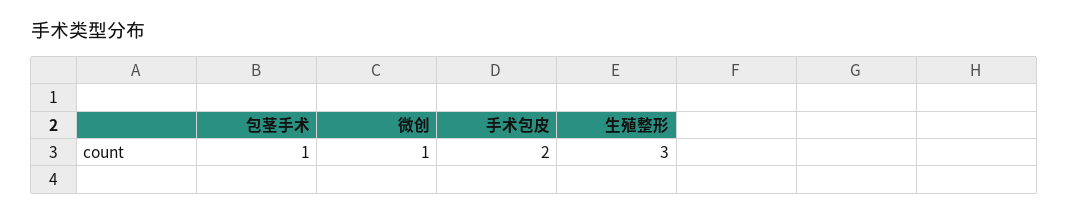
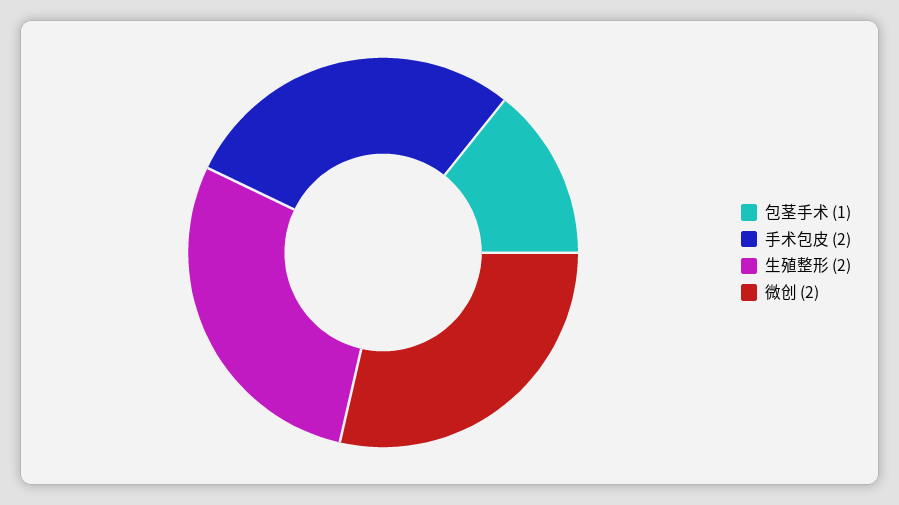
微创: 1 -> 2
生殖整形: 3 -> 2

